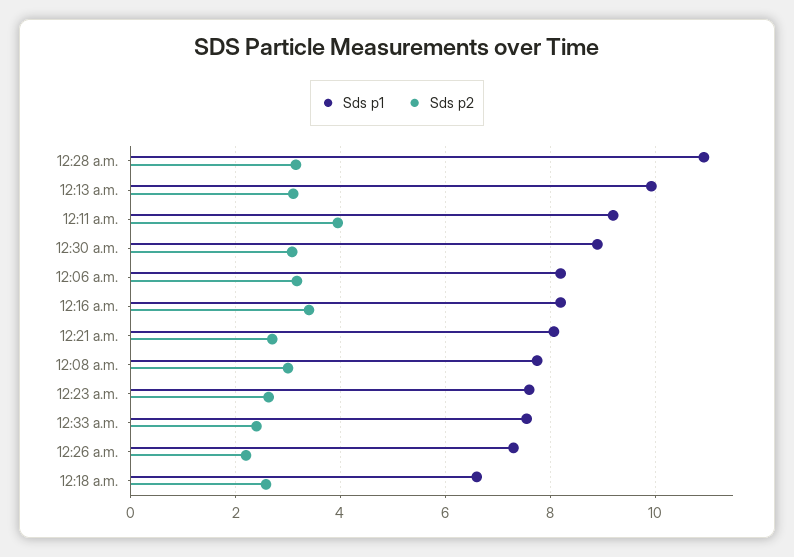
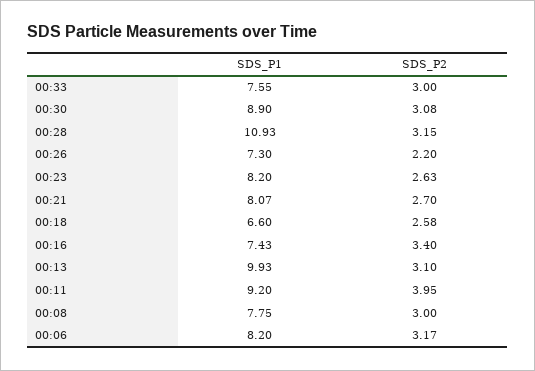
Sds p1, 12:16 a.m.: 8.2 -> 7.43
Sds p1, 12:23 a.m.: 7.6 -> 8.2
Sds p2, 12:33 a.m.: 2.4 -> 3

